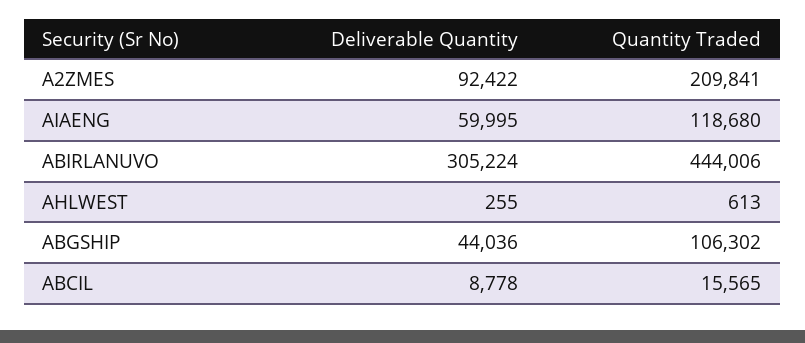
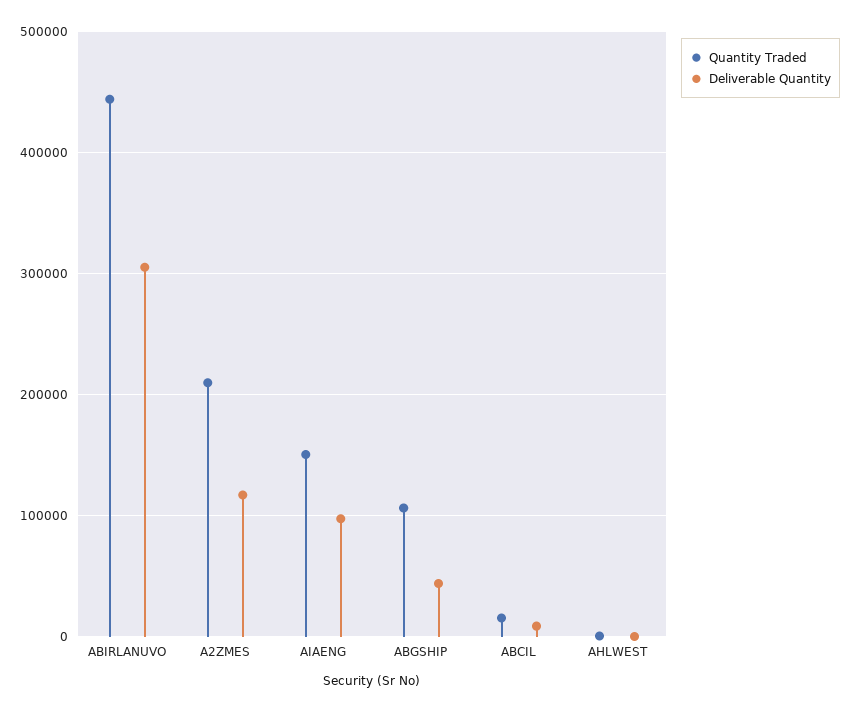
Deliverable Quantity, A2ZMES: 92422 -> 120000
Deliverable Quantity, AIAENG: 59995 -> 100000
Quantity Traded, AIAENG: 118680 -> 150000

